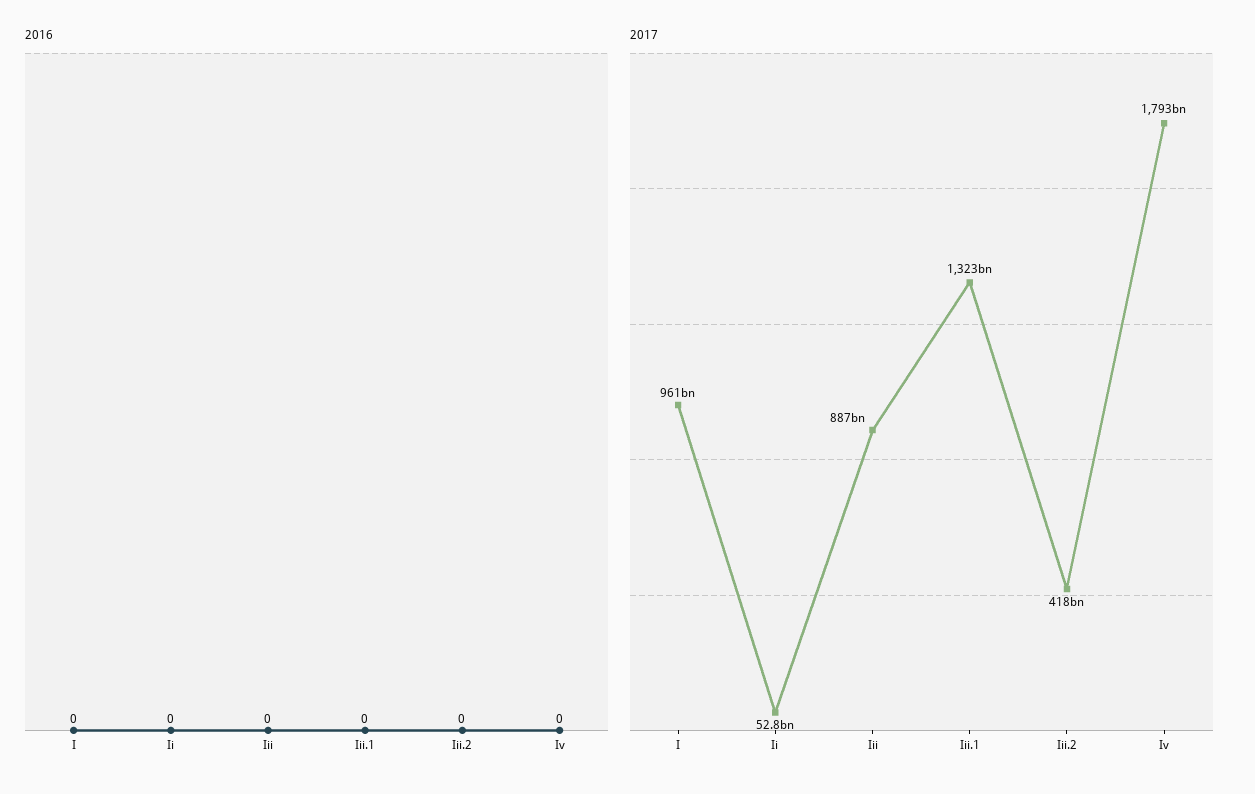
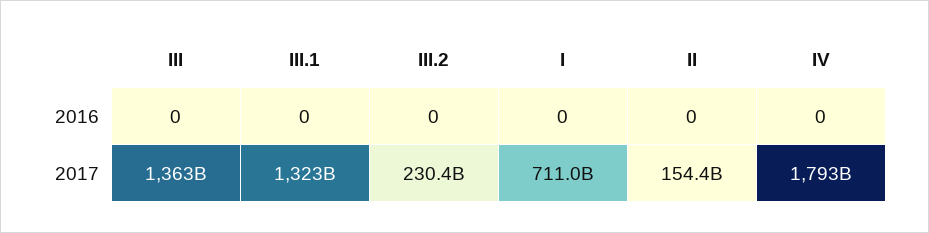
2017, I: 961000000000 -> 711000000000
2017, Ii: 52800000000 -> 154400000000
2017, Iii: 887000000000 -> 1363000000000
2017, Iii.2: 418000000000 -> 230400000000

